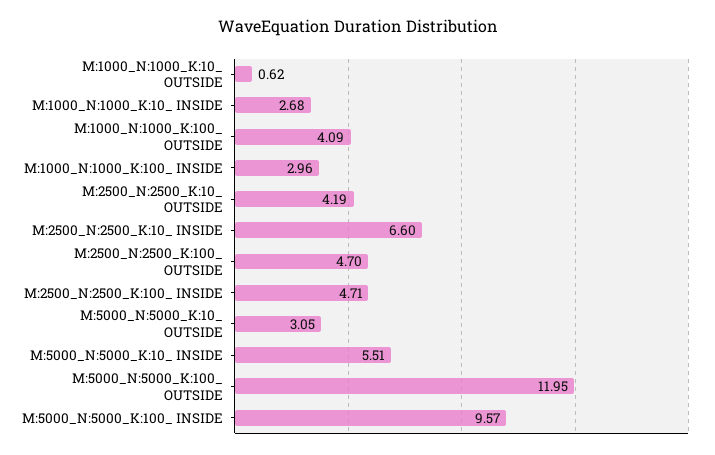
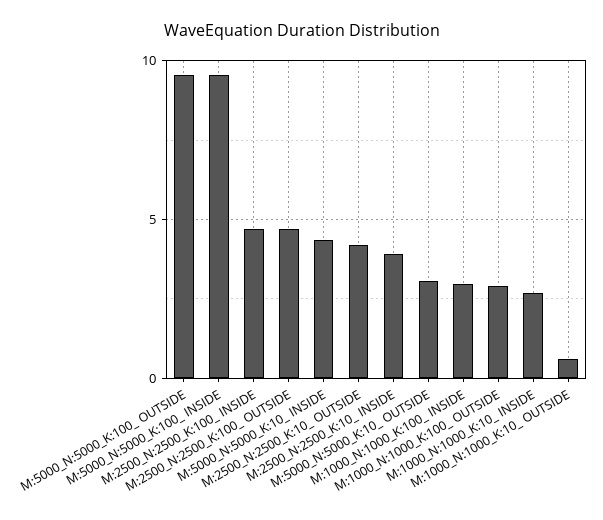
M:1000_N:1000_K:100_ OUTSIDE: 4.09 -> 3
M:2500_N:2500_K:10_ INSIDE: 6.6 -> 4
M:5000_N:5000_K:10_ INSIDE: 5.51 -> 4.5
M:5000_N:5000_K:100_ OUTSIDE: 11.95 -> 9.5

